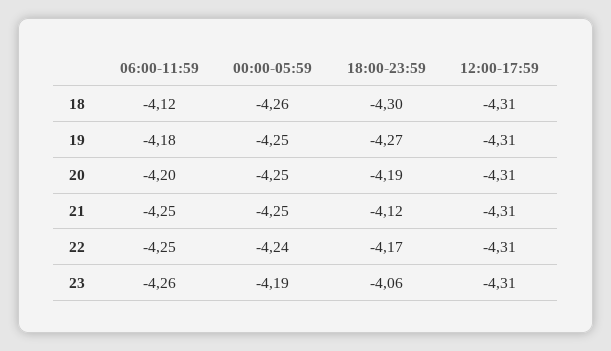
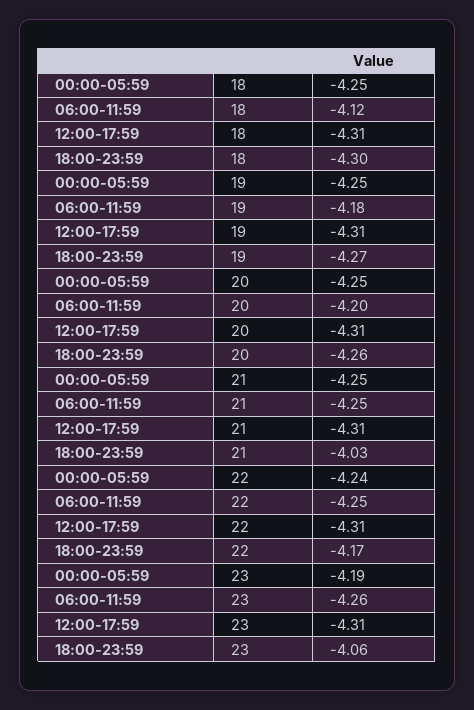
00:00-05:59, 18: -4.26 -> -4.25
18:00-23:59, 20: -4.19 -> -4.26
18:00-23:59, 21: -4.12 -> -4.03

